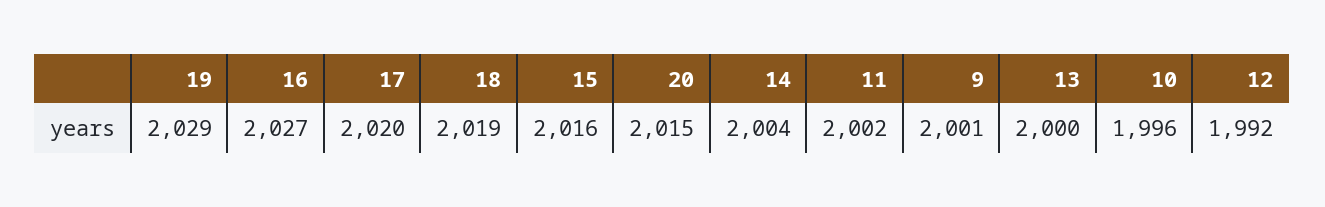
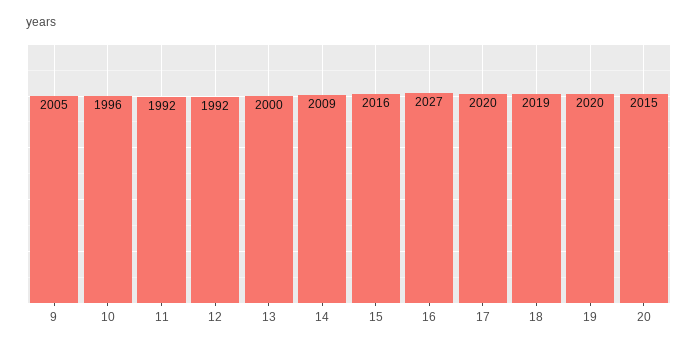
19: 2029 -> 2020
14: 2004 -> 2009
11: 2002 -> 1992
9: 2001 -> 2005

